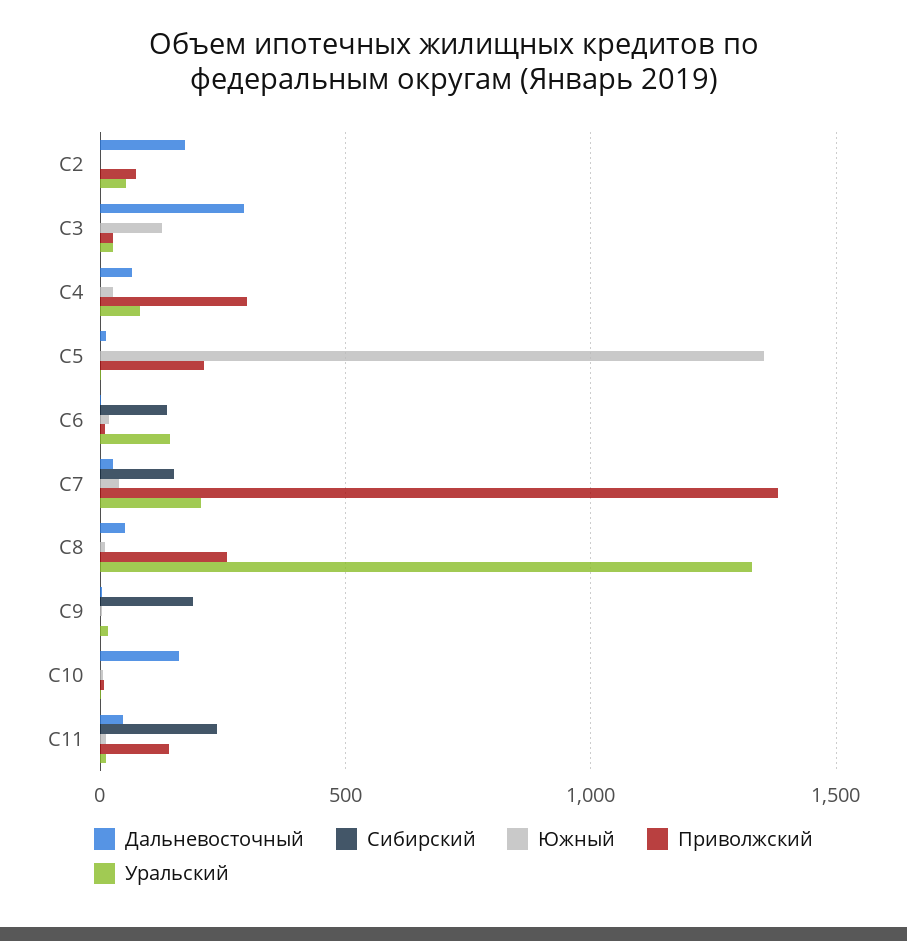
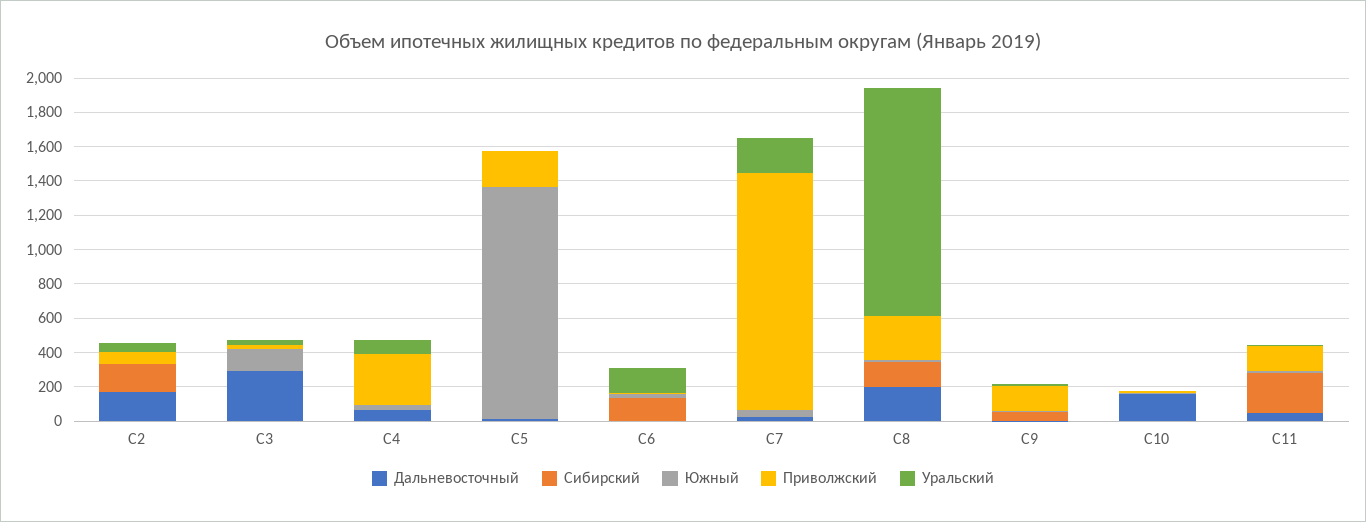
Сибирский, C2: 0 -> 150
Сибирский, C7: 150 -> 0
Дальневосточный, C8: 50 -> 200
Сибирский, C8: 0 -> 150
Сибирский, C9: 200 -> 50
Приволжский, C9: 0 -> 150

